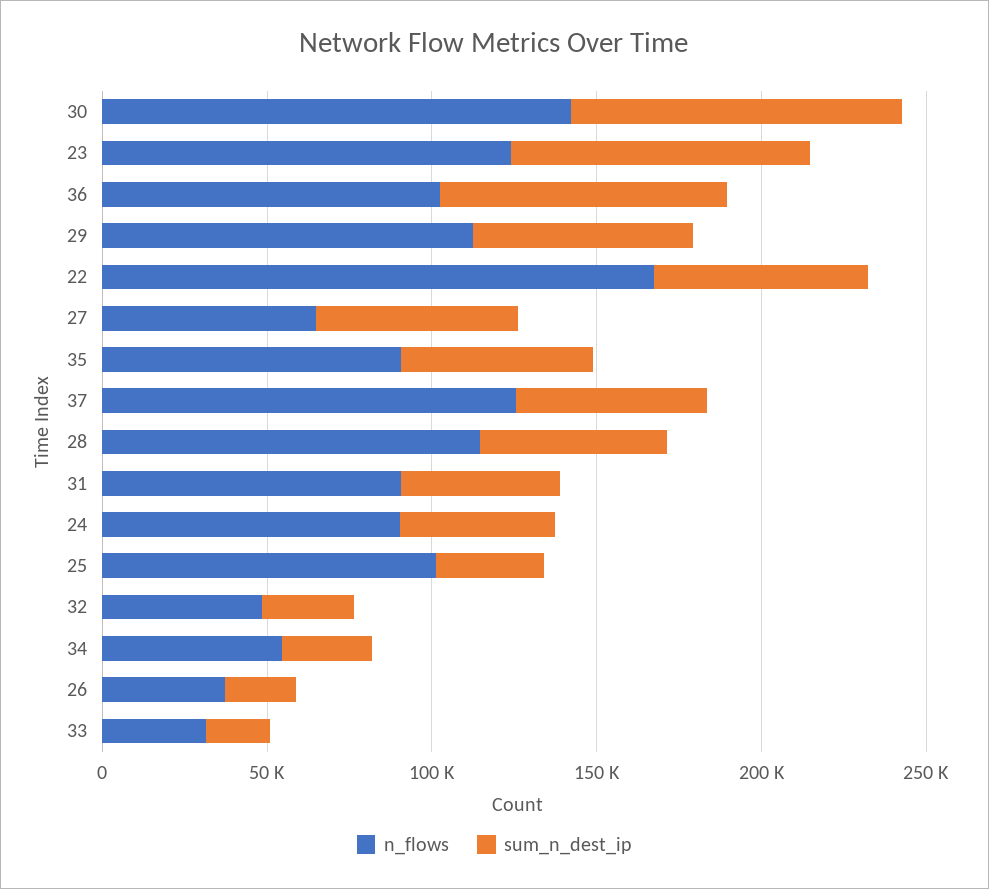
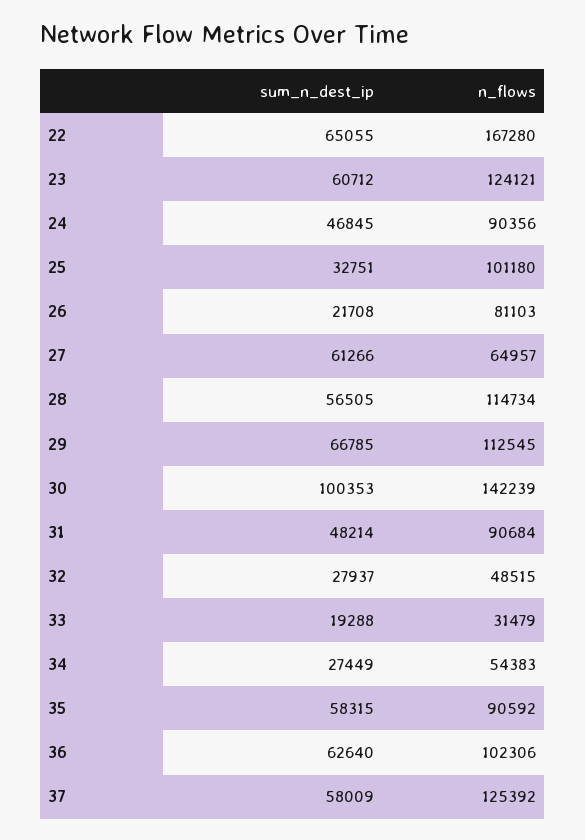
sum_n_dest_ip, 23: 90000 -> 60712
sum_n_dest_ip, 36: 90000 -> 62640
n_flows, 26: 40000 -> 81103

